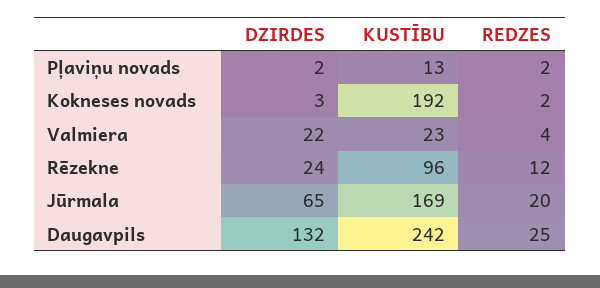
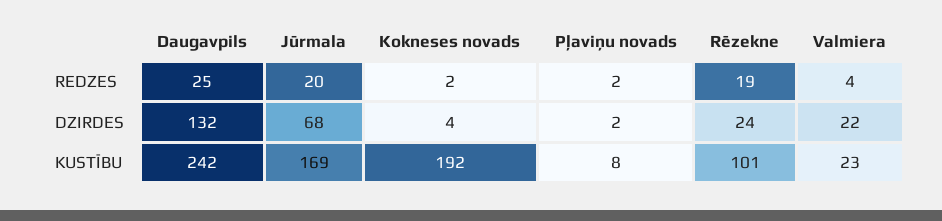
KUSTĪBU, Pļaviņu novads: 13 -> 8
DZIRDES, Kokneses novads: 3 -> 4
KUSTĪBU, Rēzekne: 96 -> 101
REDZES, Rēzekne: 12 -> 19
DZIRDES, Jūrmala: 65 -> 68

